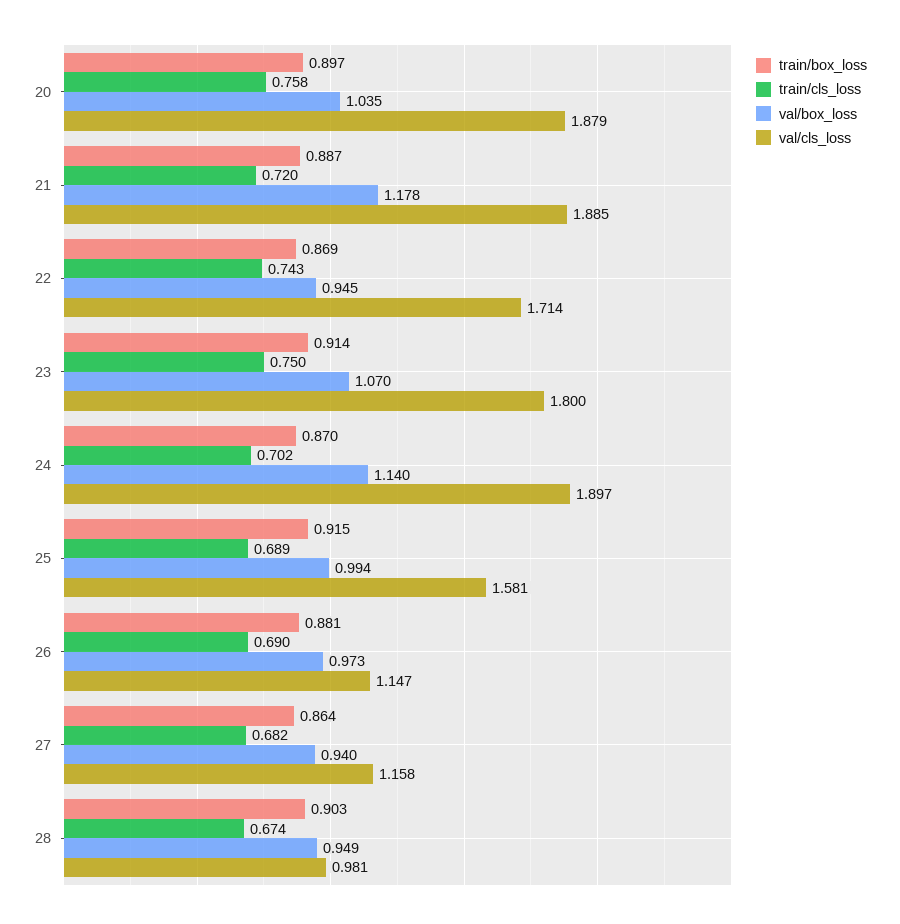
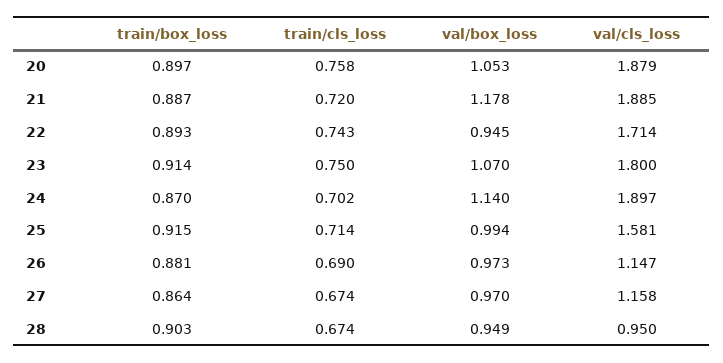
val/box_loss, 20: 1.035 -> 1.053
train/box_loss, 22: 0.869 -> 0.893
train/cls_loss, 25: 0.689 -> 0.714
train/cls_loss, 27: 0.682 -> 0.674
val/box_loss, 27: 0.94 -> 0.97
val/cls_loss, 28: 0.981 -> 0.95

